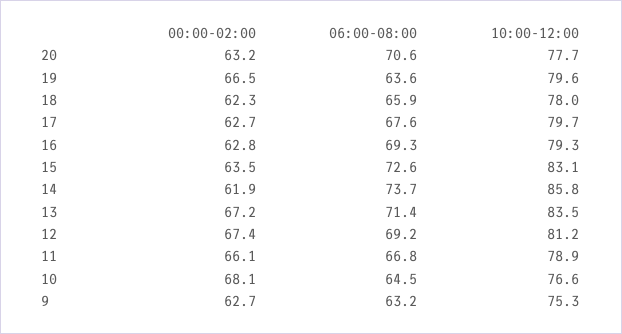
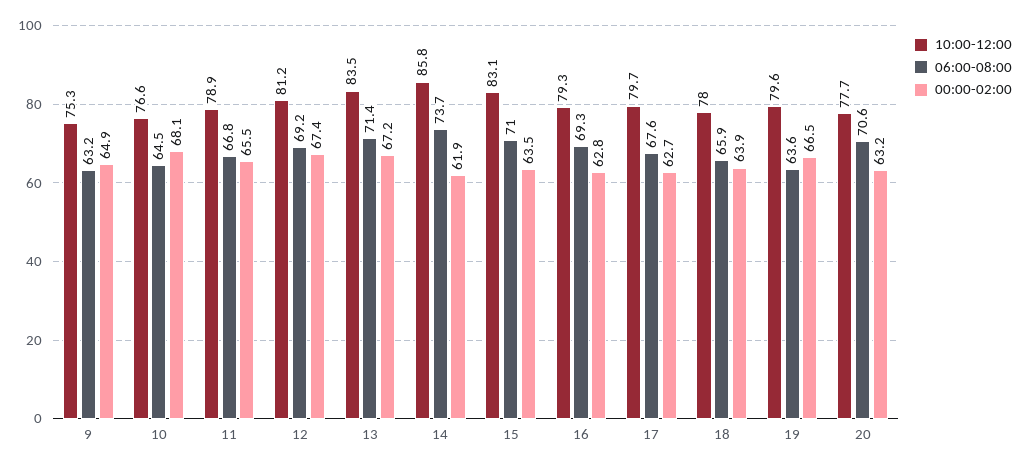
00:00-02:00, 18: 62.3 -> 63.9
06:00-08:00, 15: 72.6 -> 71
00:00-02:00, 11: 66.1 -> 65.5
00:00-02:00, 9: 62.7 -> 64.9

